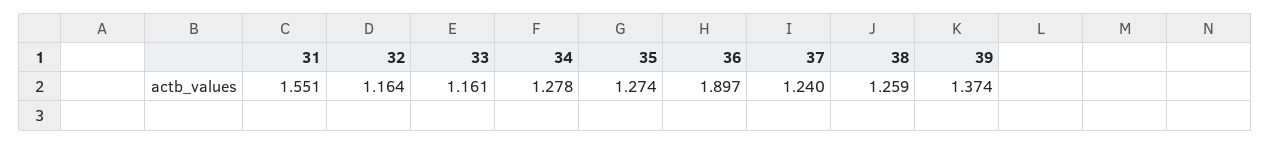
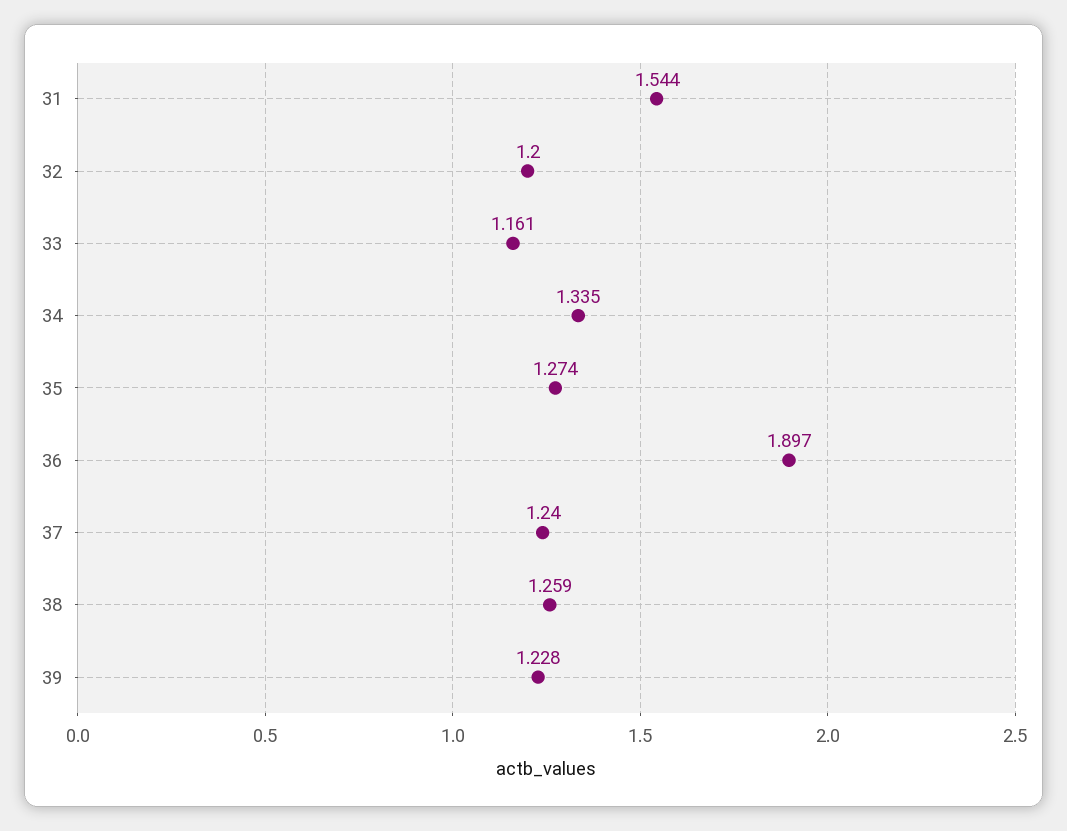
31: 1.551 -> 1.544
32: 1.164 -> 1.2
34: 1.278 -> 1.335
39: 1.374 -> 1.228

